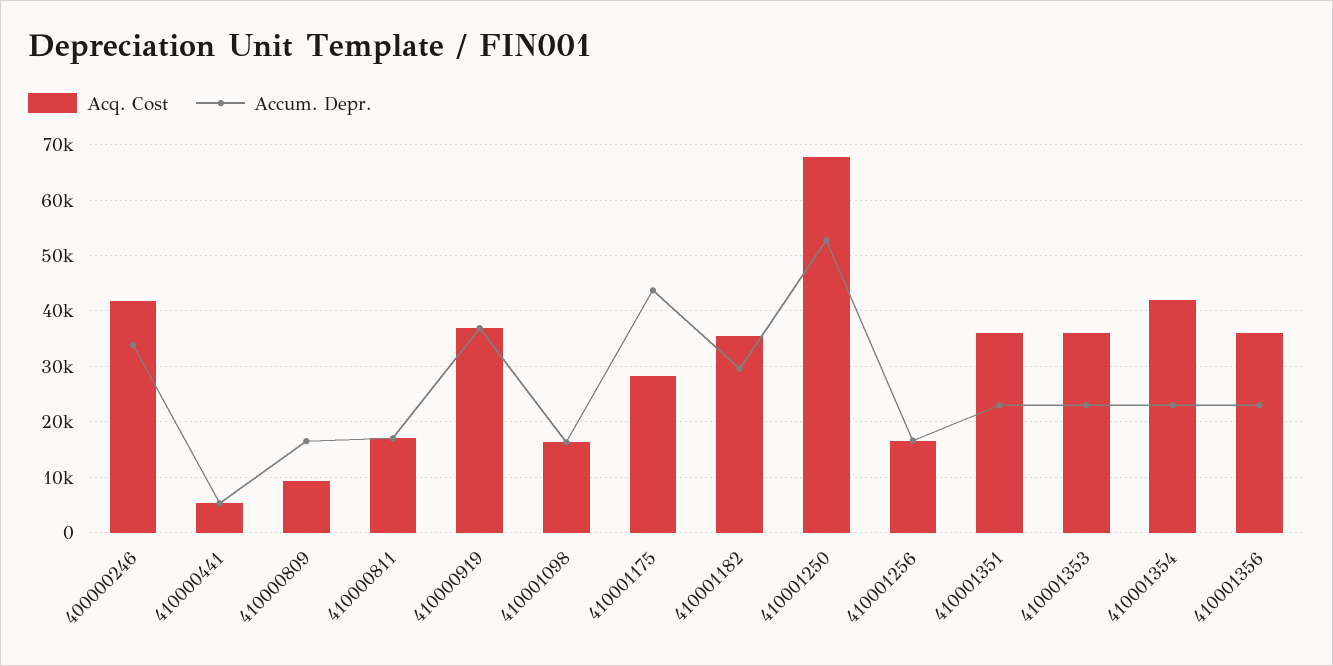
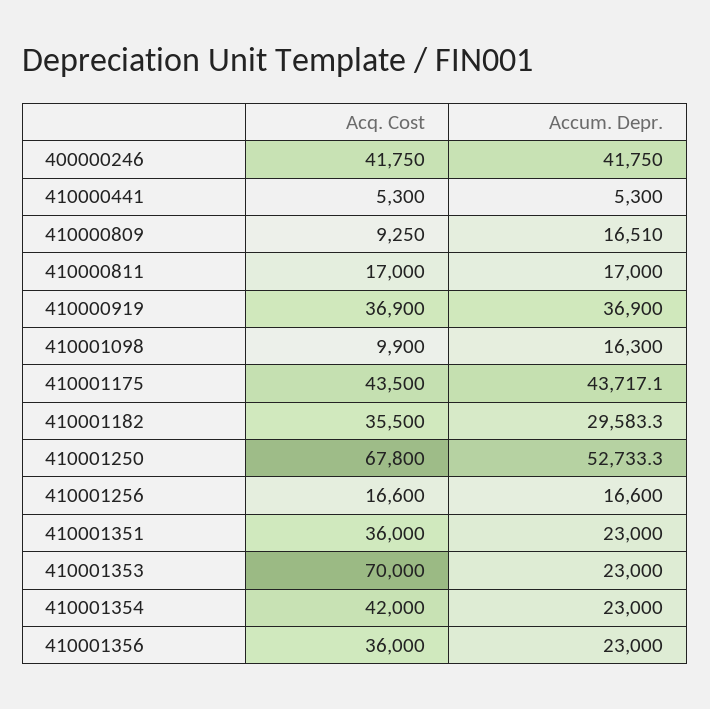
Accum. Depr., 400000246: 34000 -> 41750
Acq. Cost, 410001098: 16000 -> 9900
Acq. Cost, 410001175: 28000 -> 43500
Acq. Cost, 410001353: 36000 -> 70000

